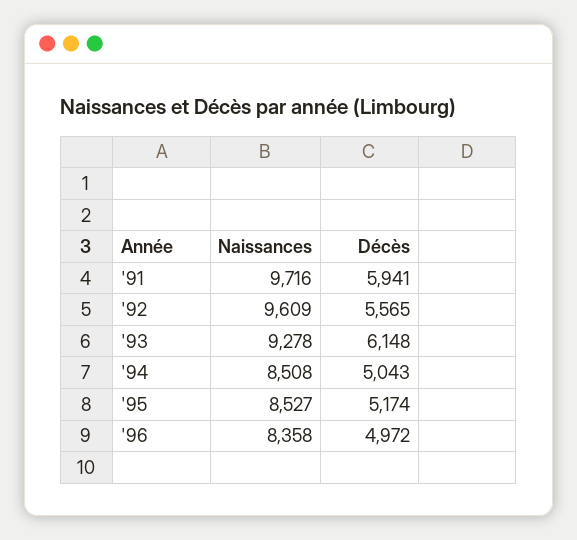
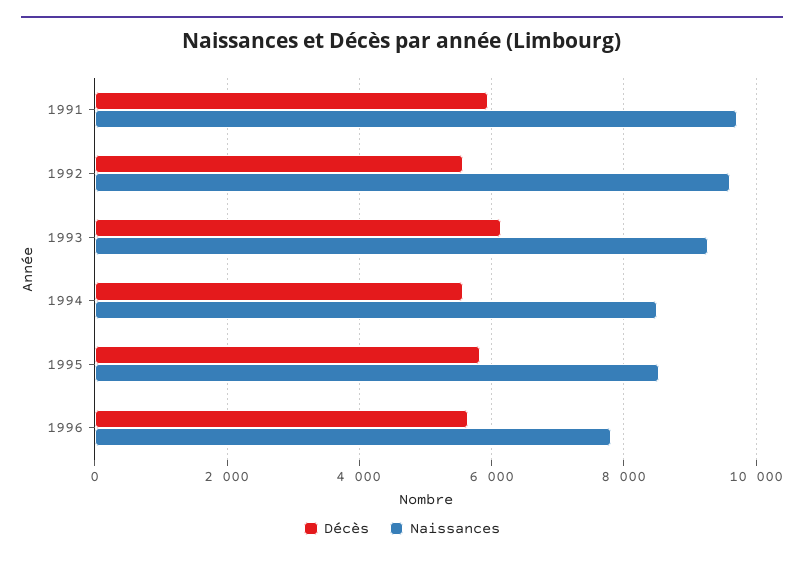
Décès, '94: 5043 -> 5600
Décès, '95: 5174 -> 5800
Naissances, '96: 8358 -> 7800
Décès, '96: 4972 -> 5600

